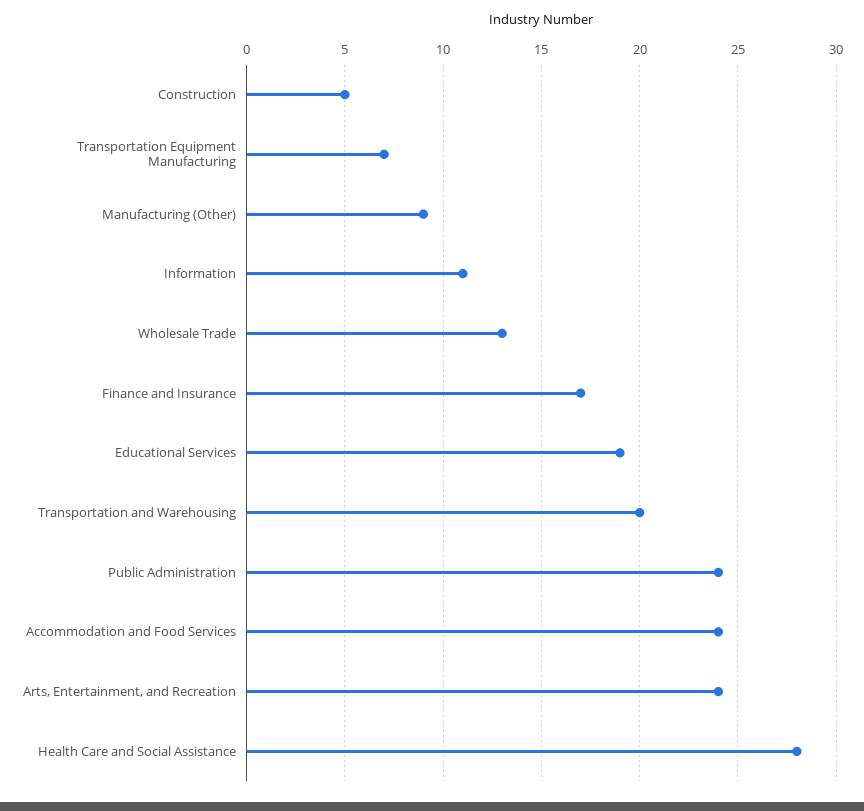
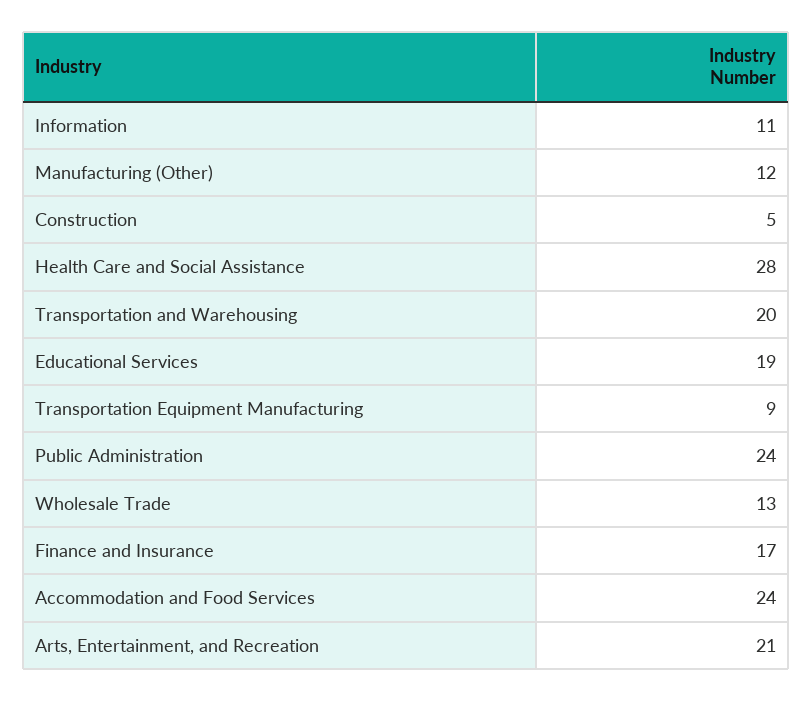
Transportation Equipment Manufacturing: 7 -> 9
Manufacturing (Other): 9 -> 12
Arts, Entertainment, and Recreation: 24 -> 21

